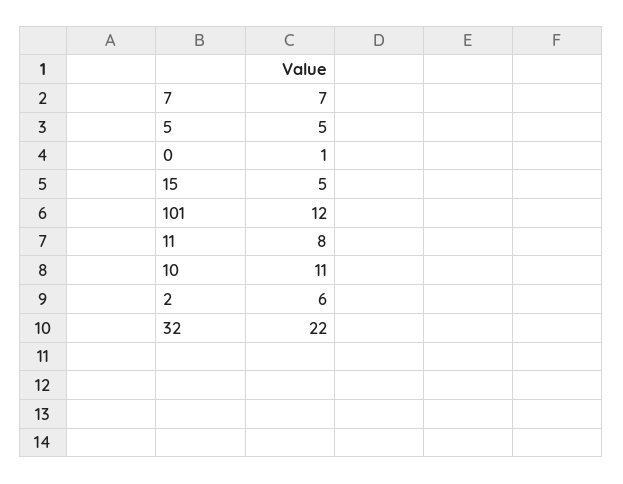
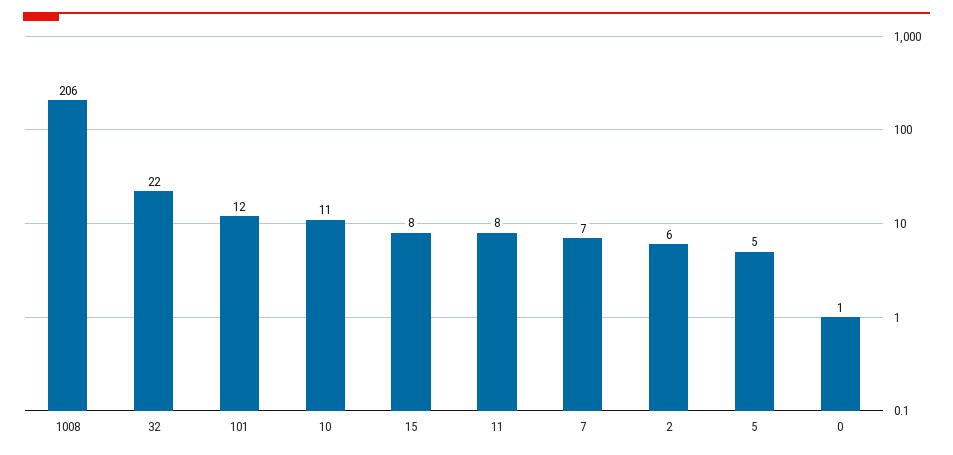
15: 5 -> 8
1008: none -> 206

